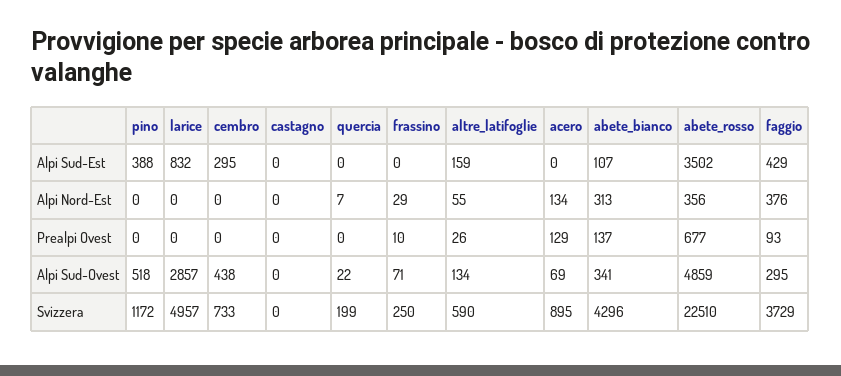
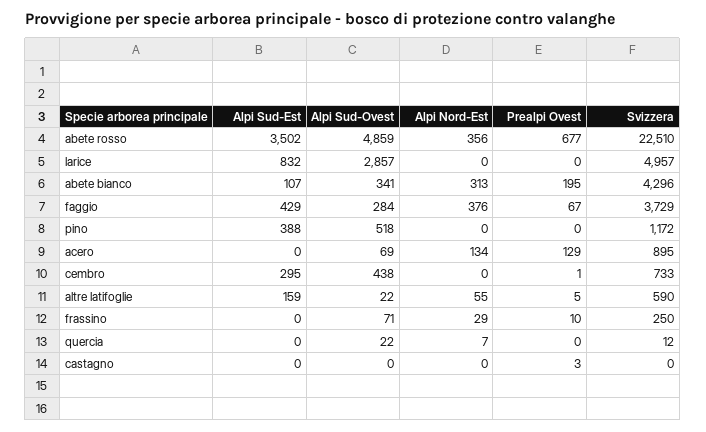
cembro, Prealpi Ovest: 0 -> 1
castagno, Prealpi Ovest: 0 -> 3
altre_latifoglie, Prealpi Ovest: 26 -> 5
abete_bianco, Prealpi Ovest: 137 -> 195
faggio, Prealpi Ovest: 93 -> 67
altre_latifoglie, Alpi Sud-Ovest: 134 -> 22
faggio, Alpi Sud-Ovest: 295 -> 284
quercia, Svizzera: 199 -> 12

